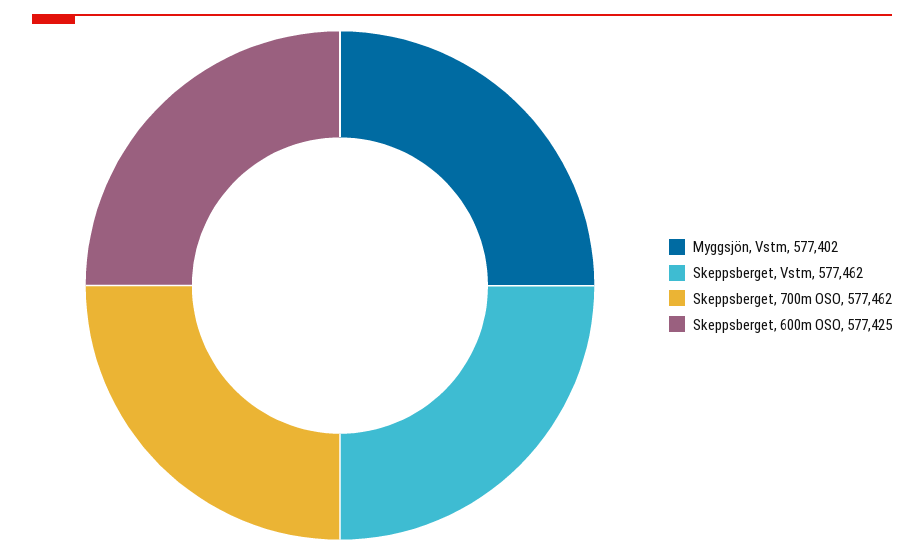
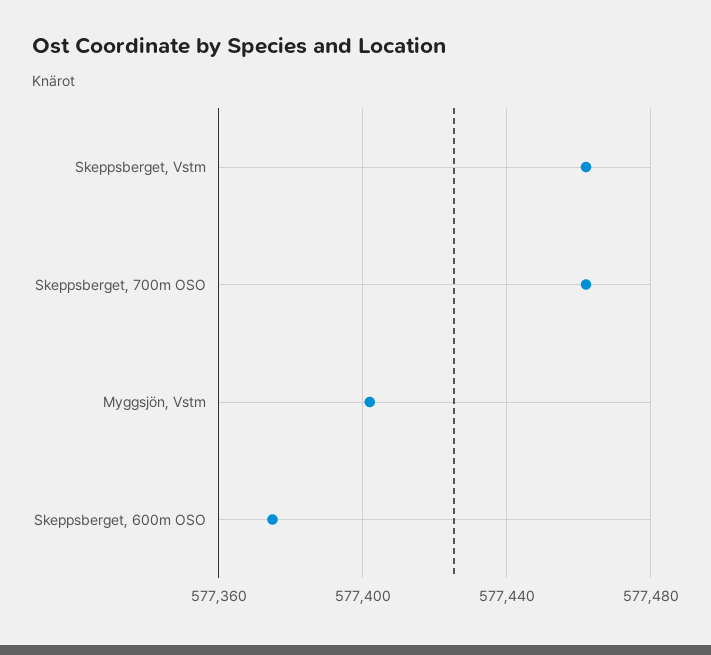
Skeppsberget, 600m OSO: 577425 -> 577375

